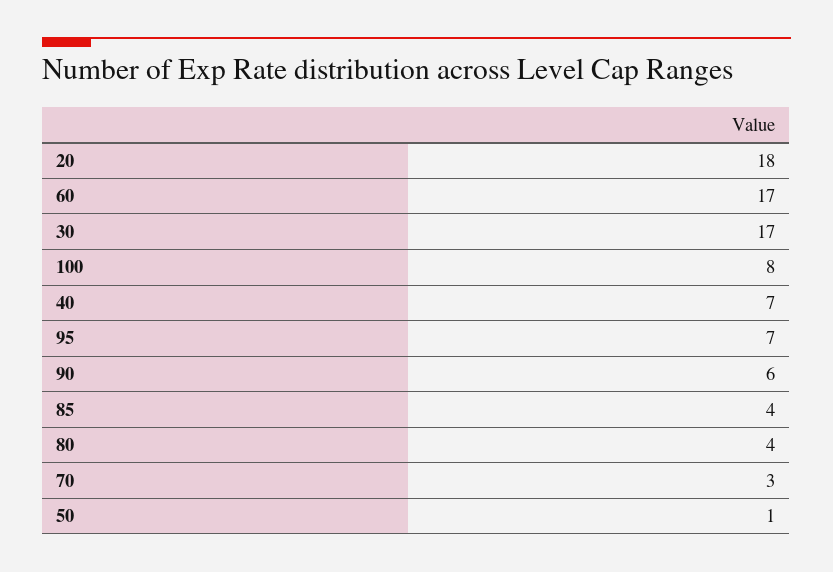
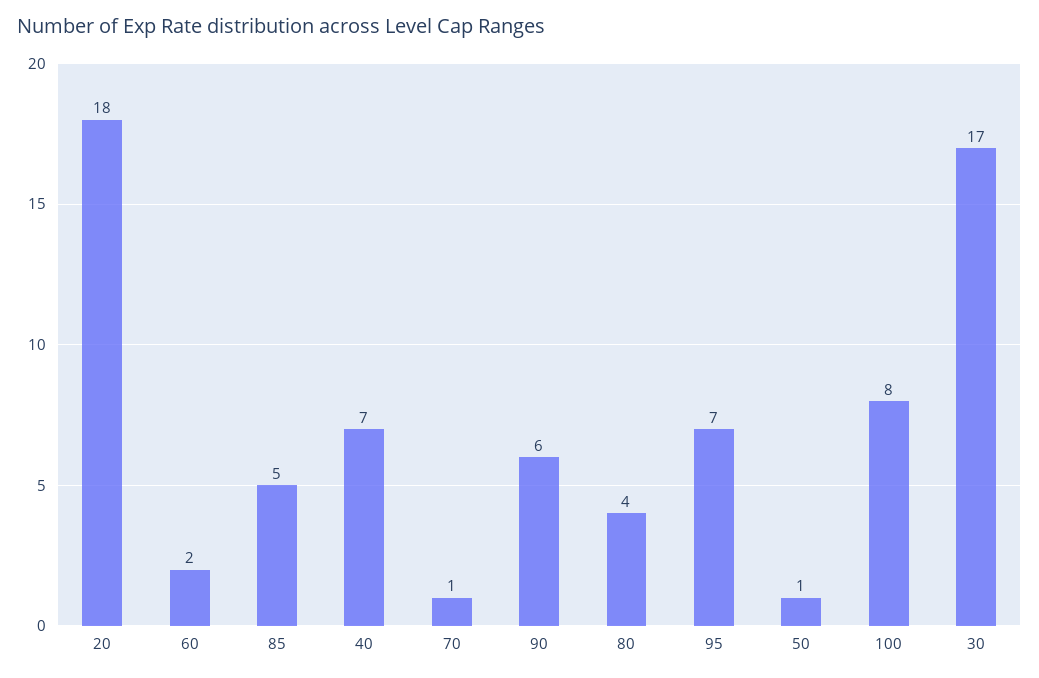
60: 17 -> 2
85: 4 -> 5
70: 3 -> 1

